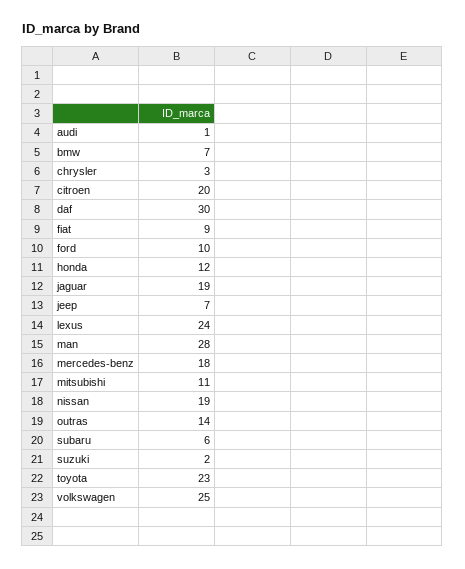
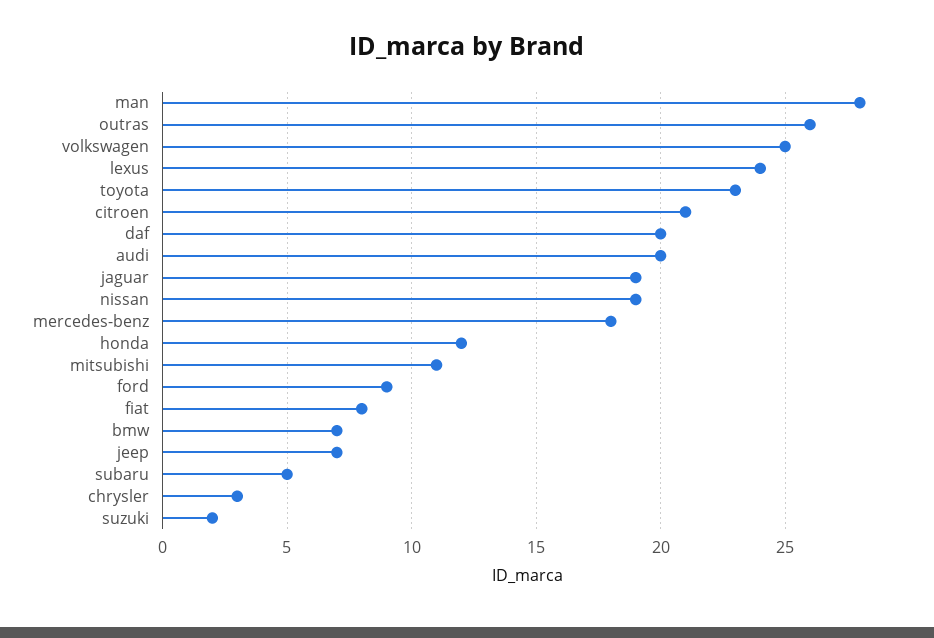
audi: 1 -> 20
citroen: 20 -> 21
daf: 30 -> 20
fiat: 9 -> 8
ford: 10 -> 9
outras: 14 -> 26
subaru: 6 -> 5

